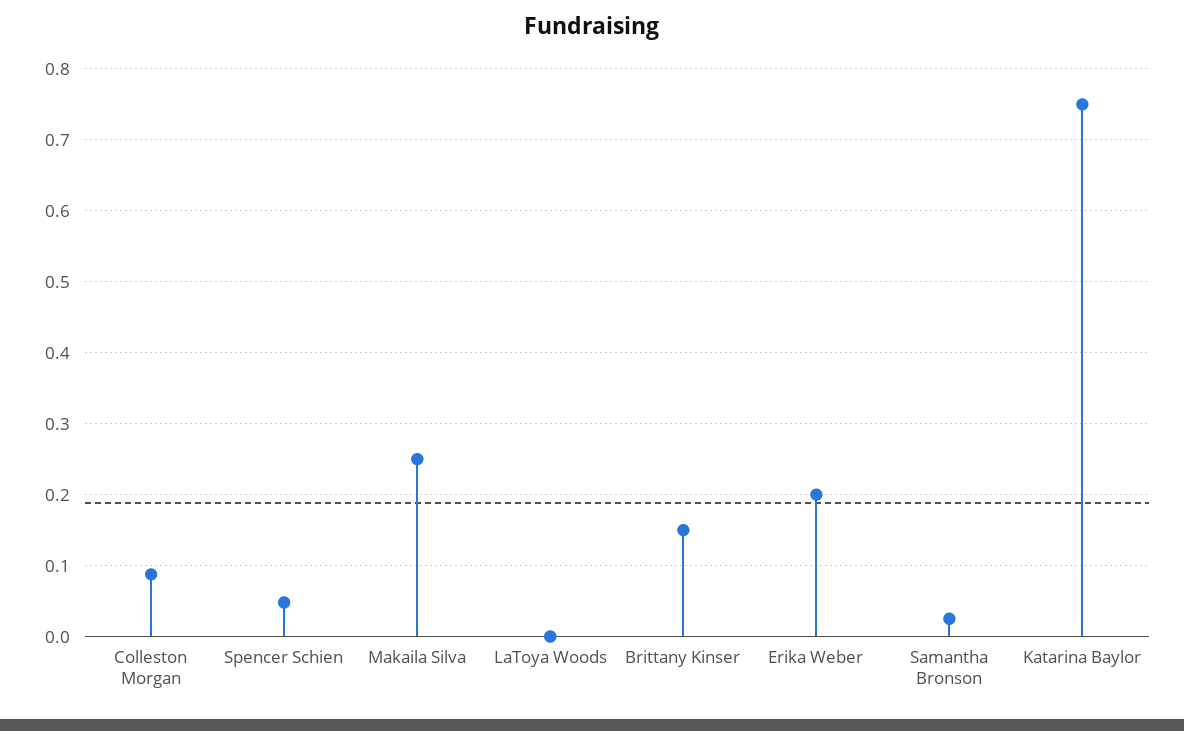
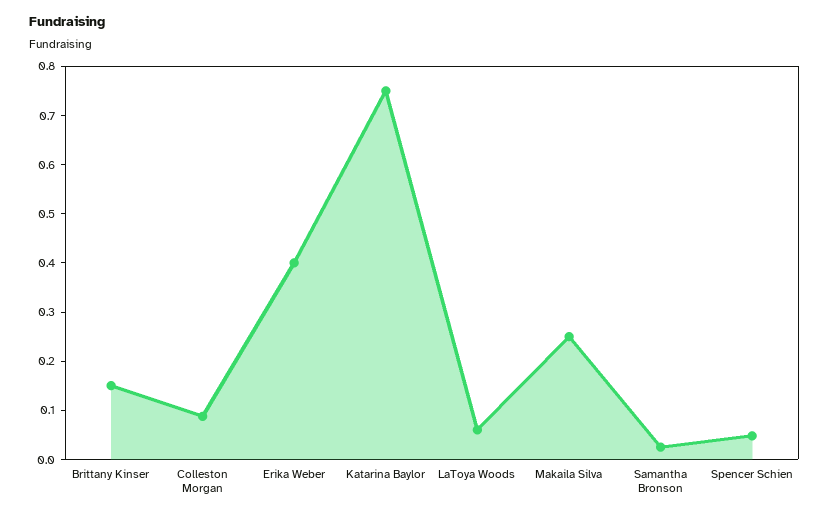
LaToya Woods: 0 -> 0.06
Erika Weber: 0.2 -> 0.4

